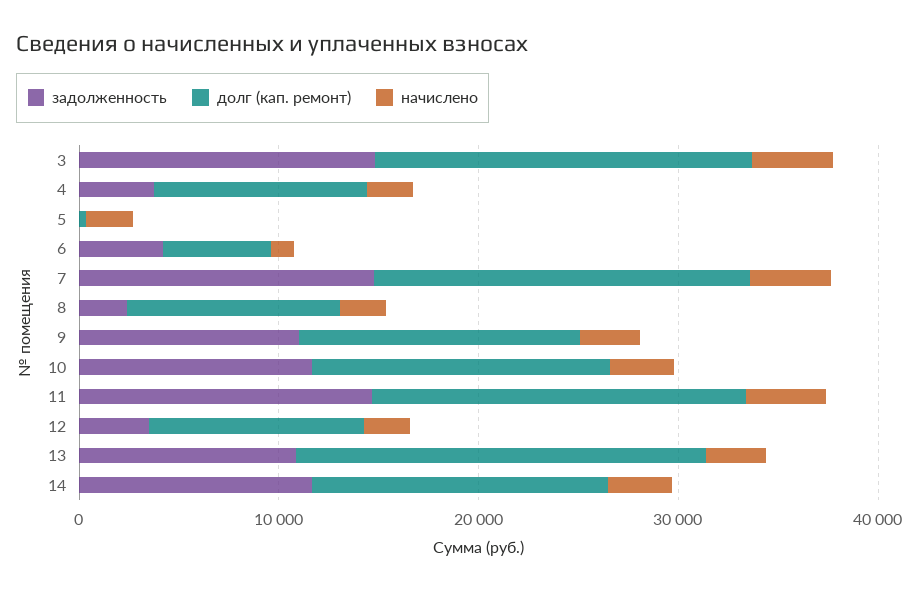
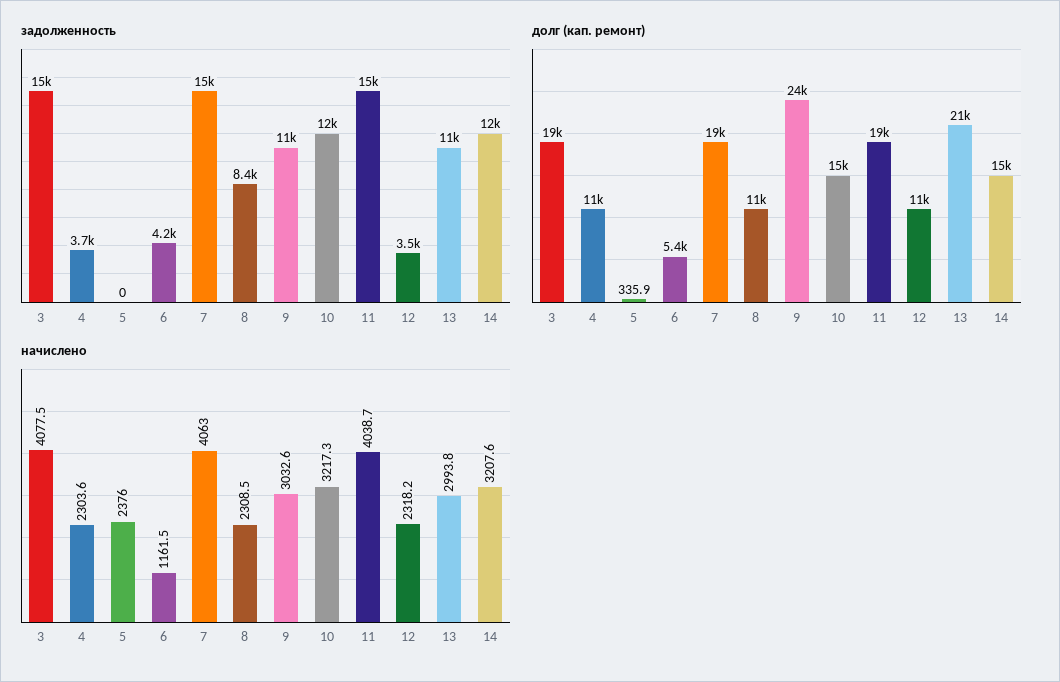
задолженность, 8: 2000 -> 8400
долг (кап. ремонт), 9: 14000 -> 24000

